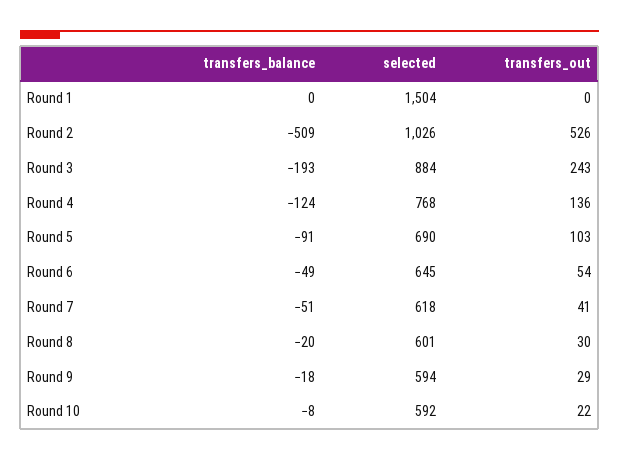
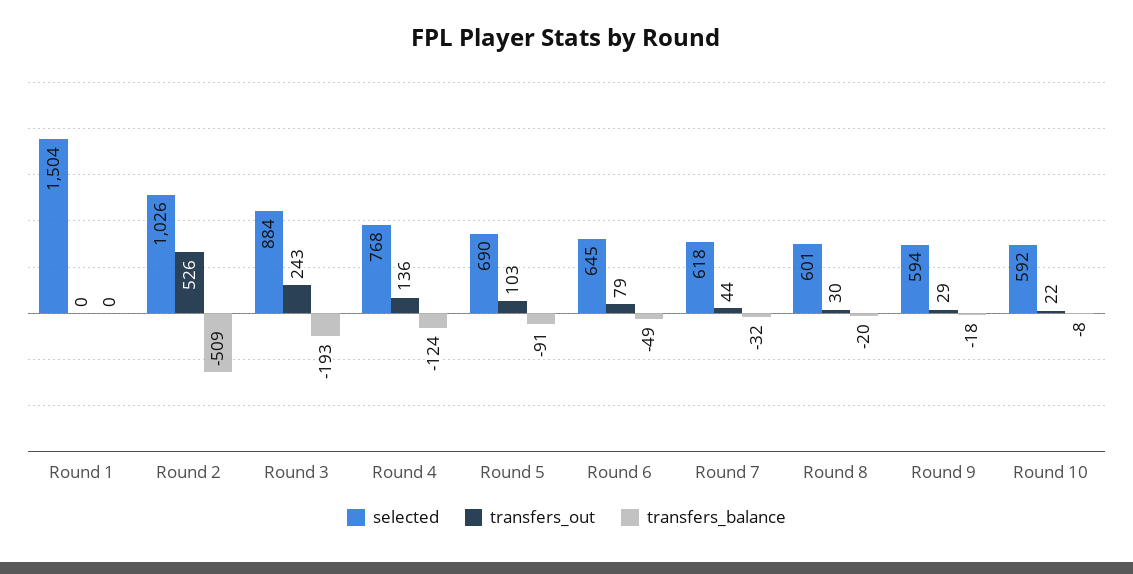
transfers_out, Round 6: 54 -> 79
transfers_balance, Round 7: -51 -> -32
transfers_out, Round 7: 41 -> 44

